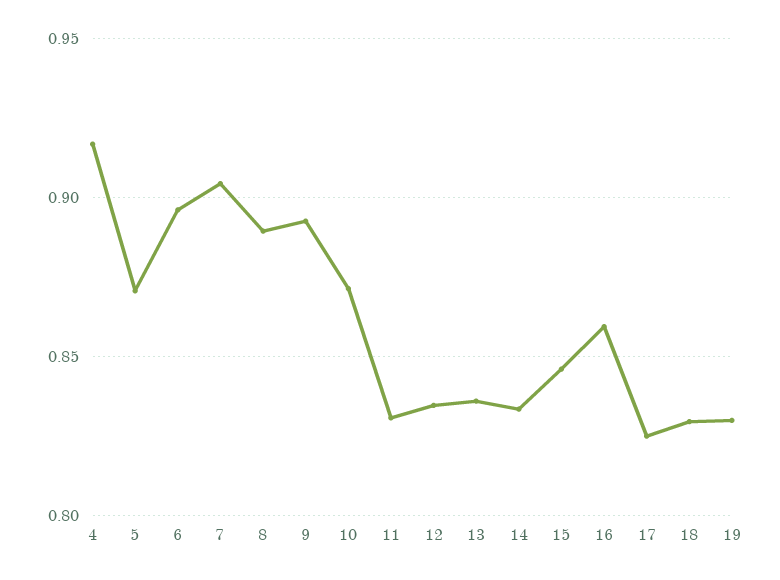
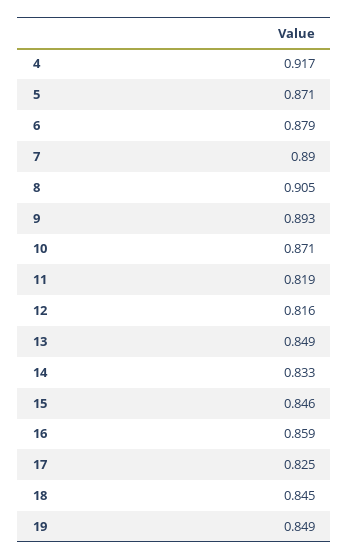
6: 0.895 -> 0.879
7: 0.905 -> 0.89
8: 0.89 -> 0.905
11: 0.83 -> 0.819
12: 0.835 -> 0.816
13: 0.835 -> 0.849
18: 0.83 -> 0.845
19: 0.83 -> 0.849

